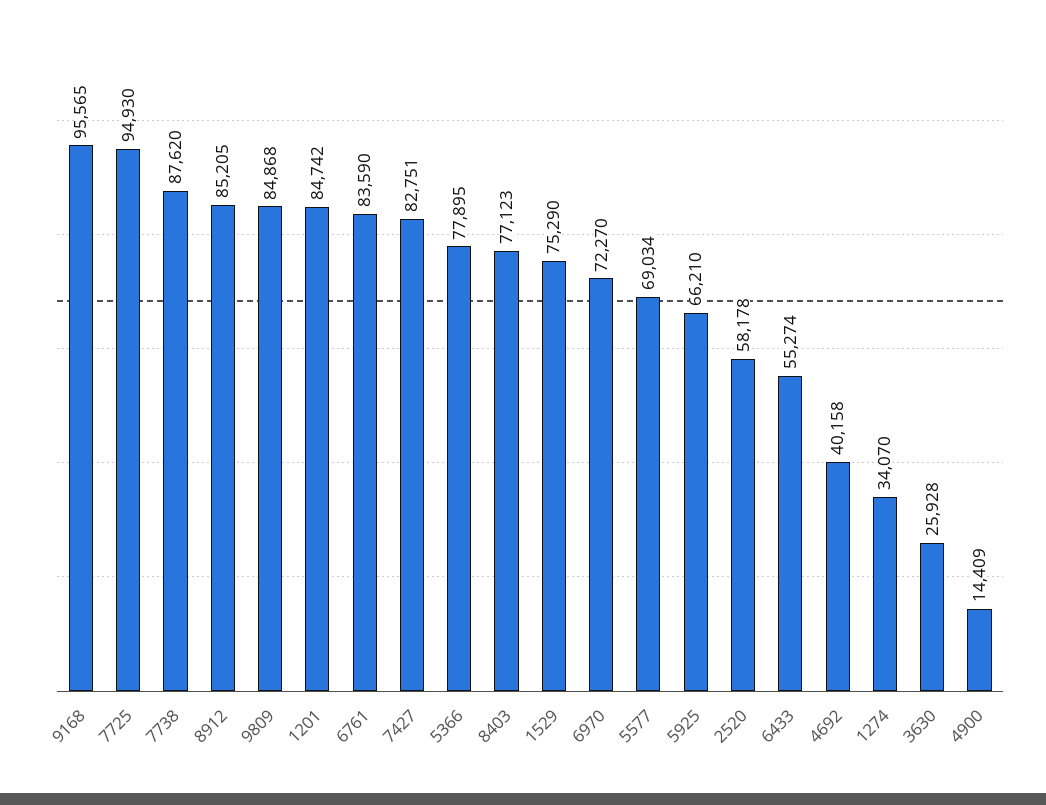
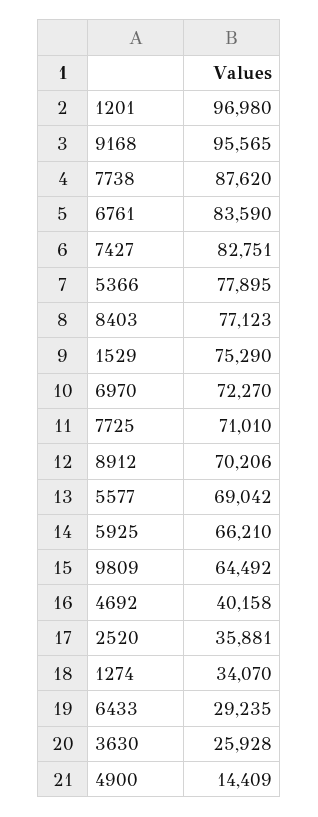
7725: 94930 -> 71010
8912: 85205 -> 70206
9809: 84868 -> 64492
1201: 84742 -> 96980
5577: 69034 -> 69042
2520: 58178 -> 35881
6433: 55274 -> 29235

